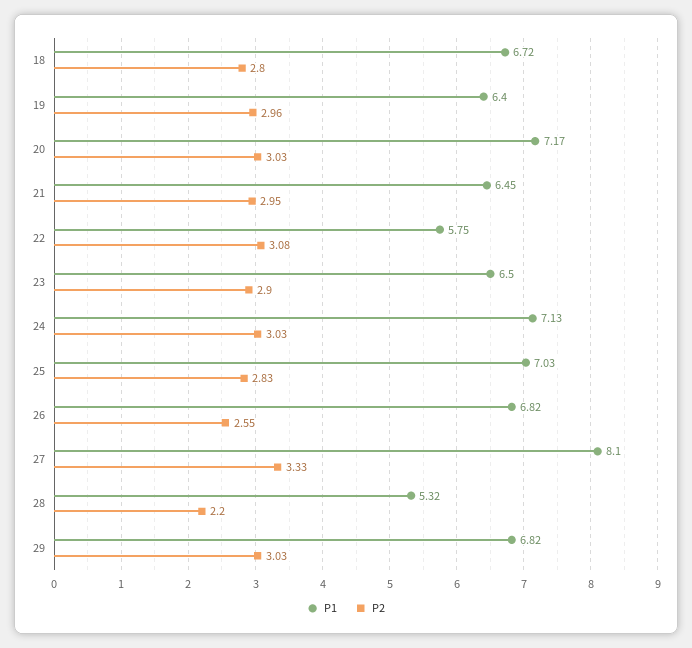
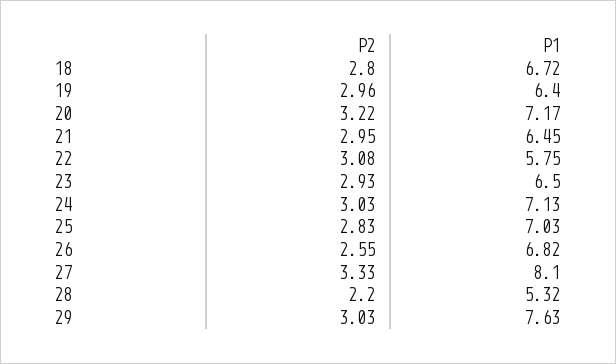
P2, 20: 3.03 -> 3.22
P2, 23: 2.9 -> 2.93
P1, 29: 6.82 -> 7.63

